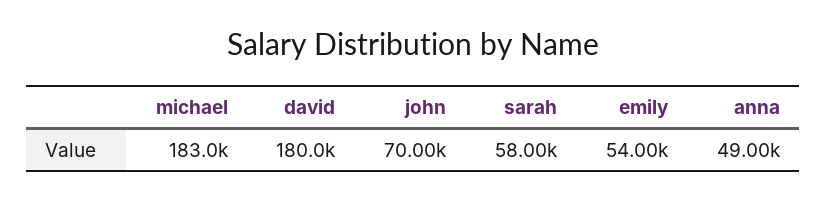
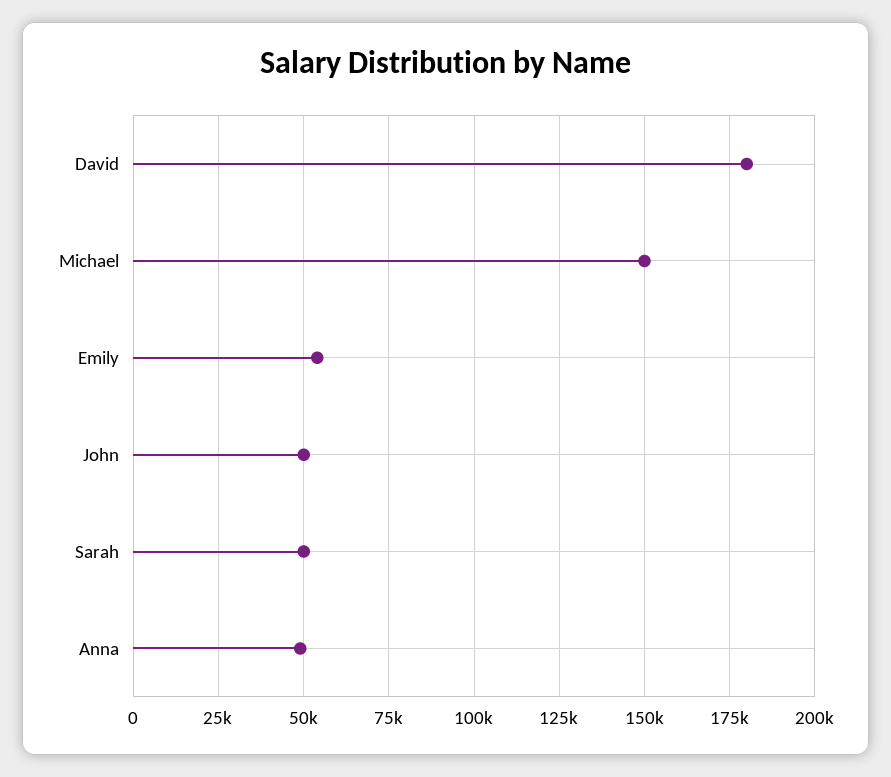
michael: 183000 -> 150000
john: 70000 -> 50000
sarah: 58000 -> 50000

